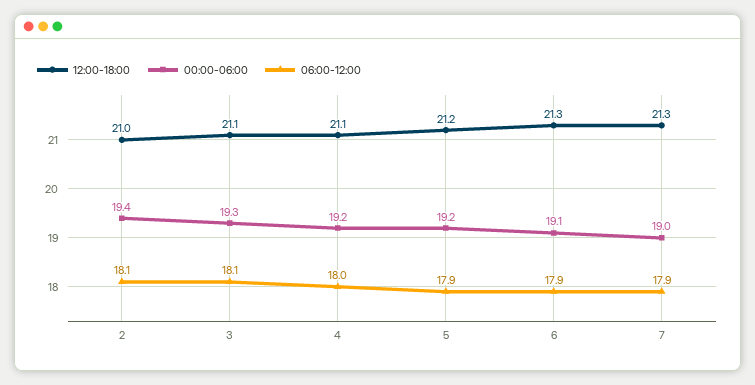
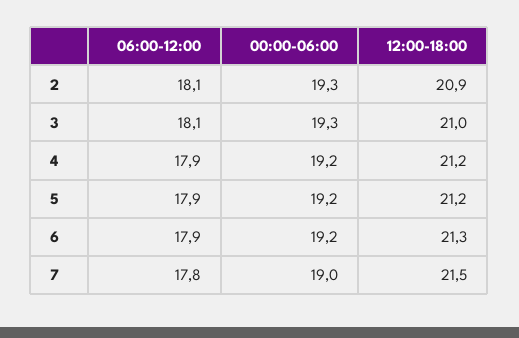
12:00-18:00, 2: 21 -> 20.9
00:00-06:00, 2: 19.4 -> 19.3
12:00-18:00, 3: 21.1 -> 21
12:00-18:00, 4: 21.1 -> 21.2
06:00-12:00, 4: 18 -> 17.9
00:00-06:00, 6: 19.1 -> 19.2
12:00-18:00, 7: 21.3 -> 21.5
06:00-12:00, 7: 17.9 -> 17.8

